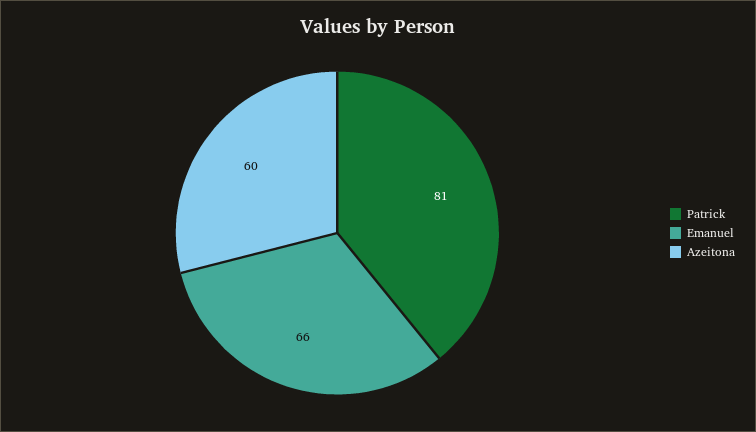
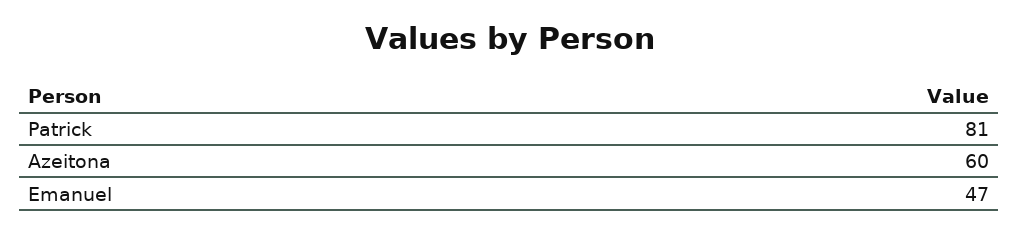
Emanuel: 66 -> 47

